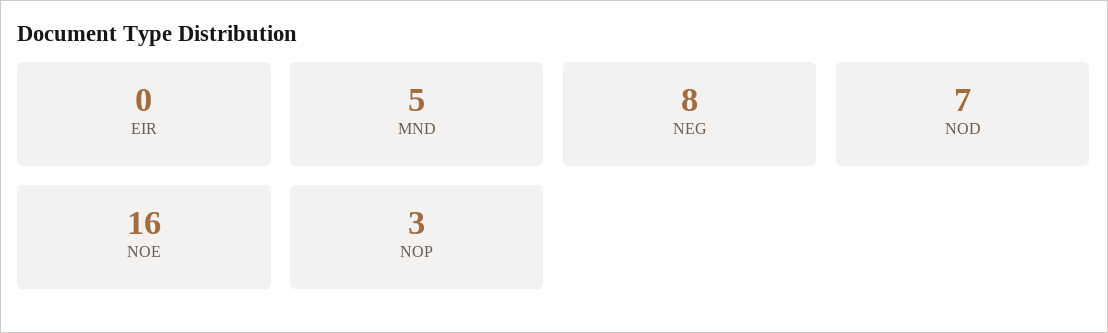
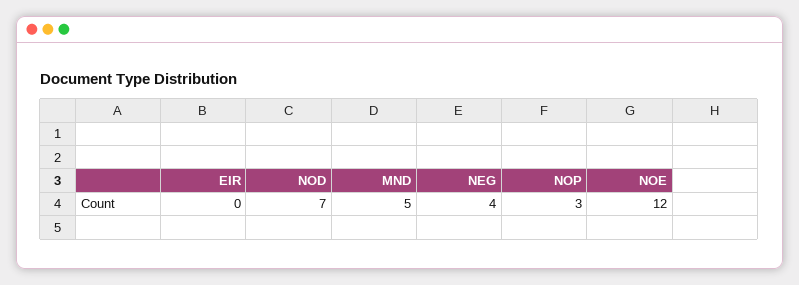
NEG: 8 -> 4
NOE: 16 -> 12

